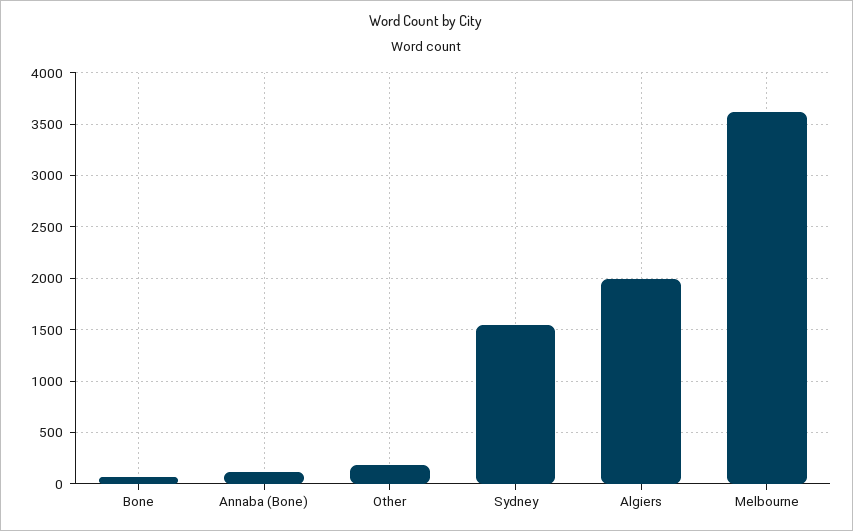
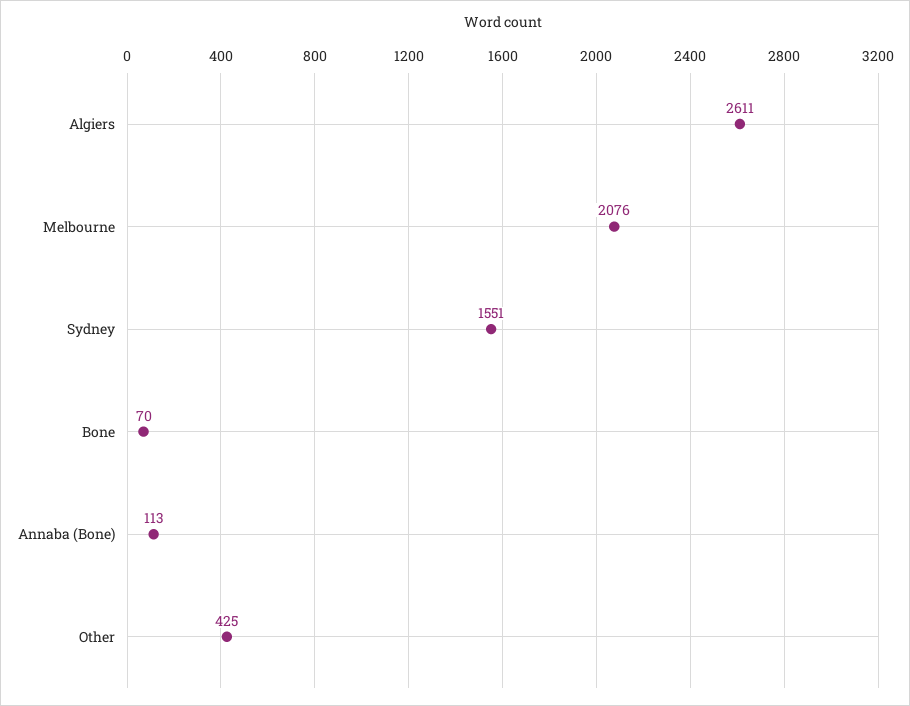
Other: 200 -> 425
Algiers: 2000 -> 2611
Melbourne: 3600 -> 2076

